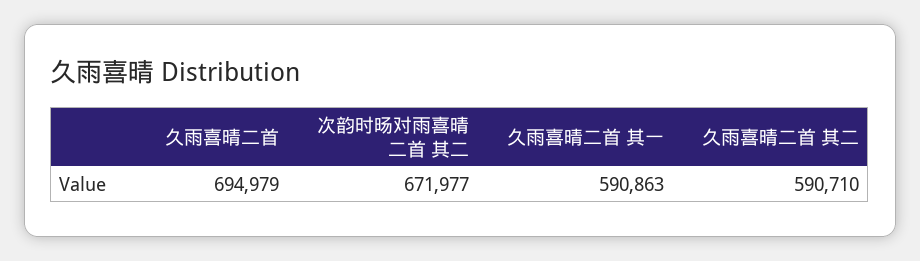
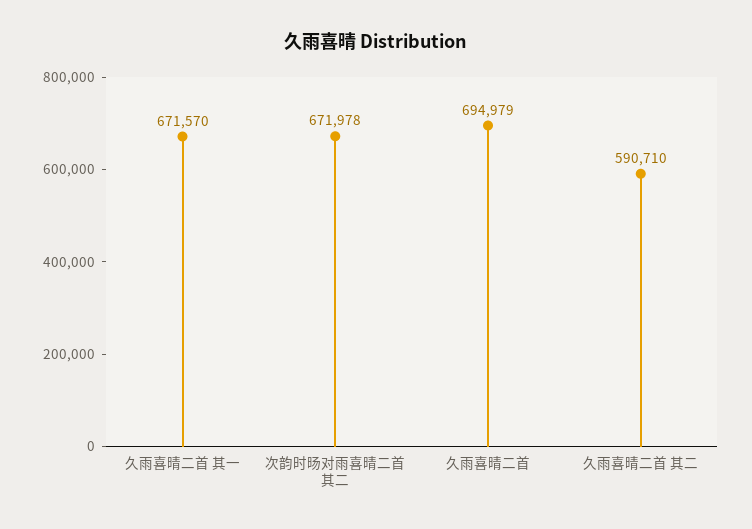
次韵时旸对雨喜晴二首 其二: 671977 -> 671978
久雨喜晴二首 其一: 590863 -> 671570

